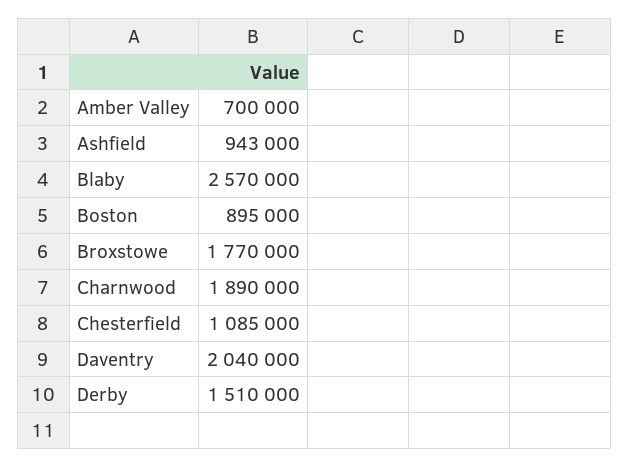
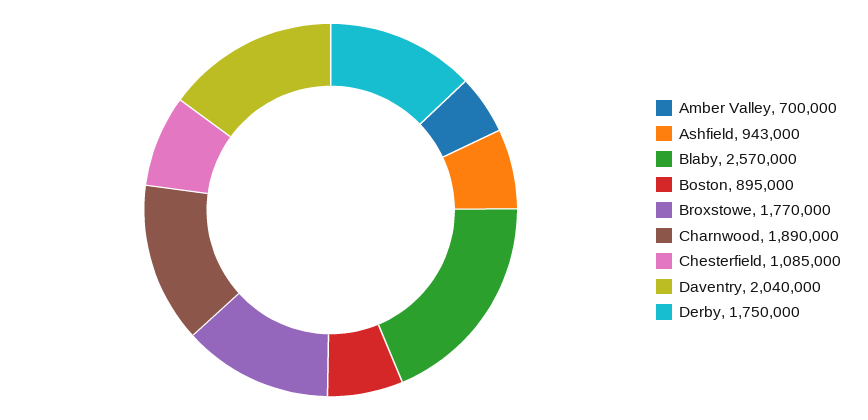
Derby: 1510000 -> 1750000

